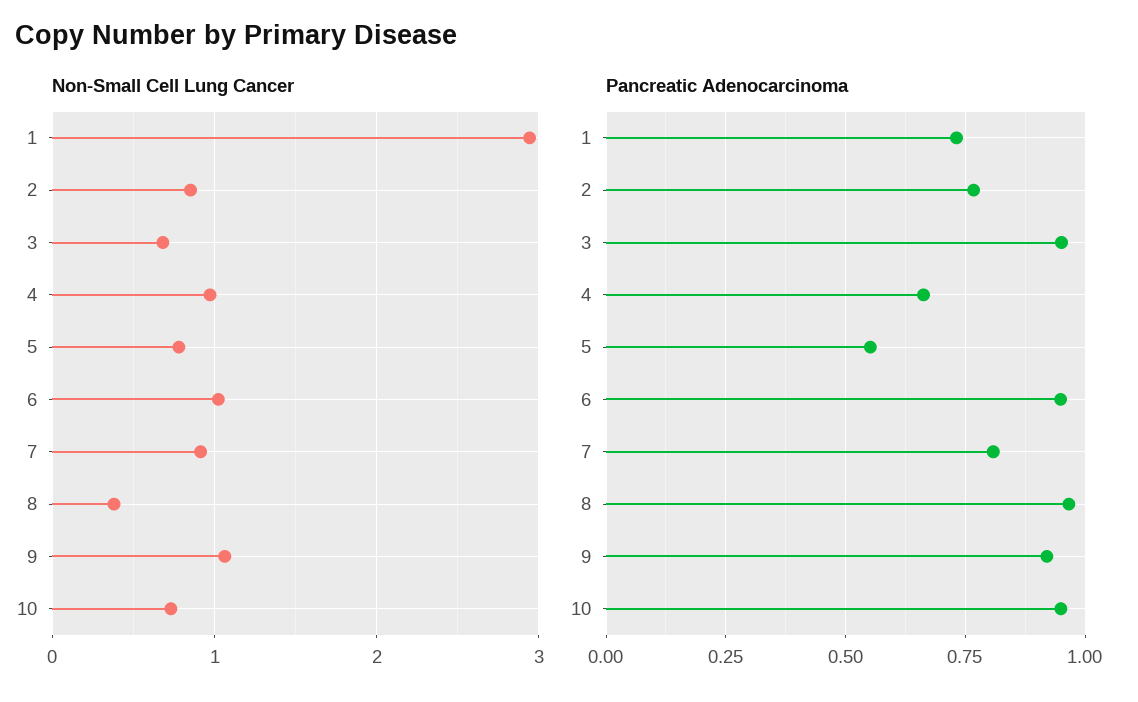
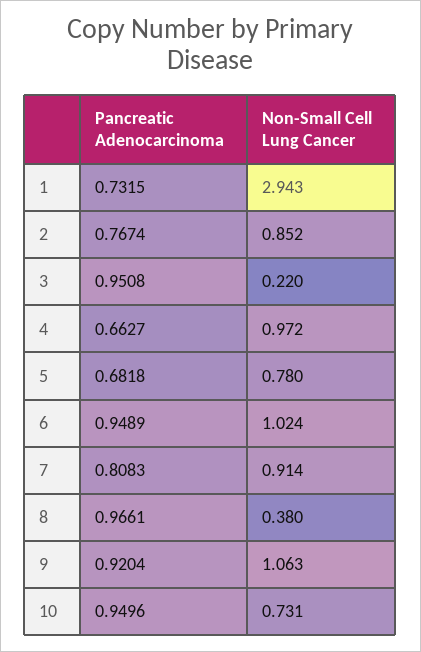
Non-Small Cell Lung Cancer, 3: 0.7 -> 0.22
Pancreatic Adenocarcinoma, 5: 0.55 -> 0.6818

